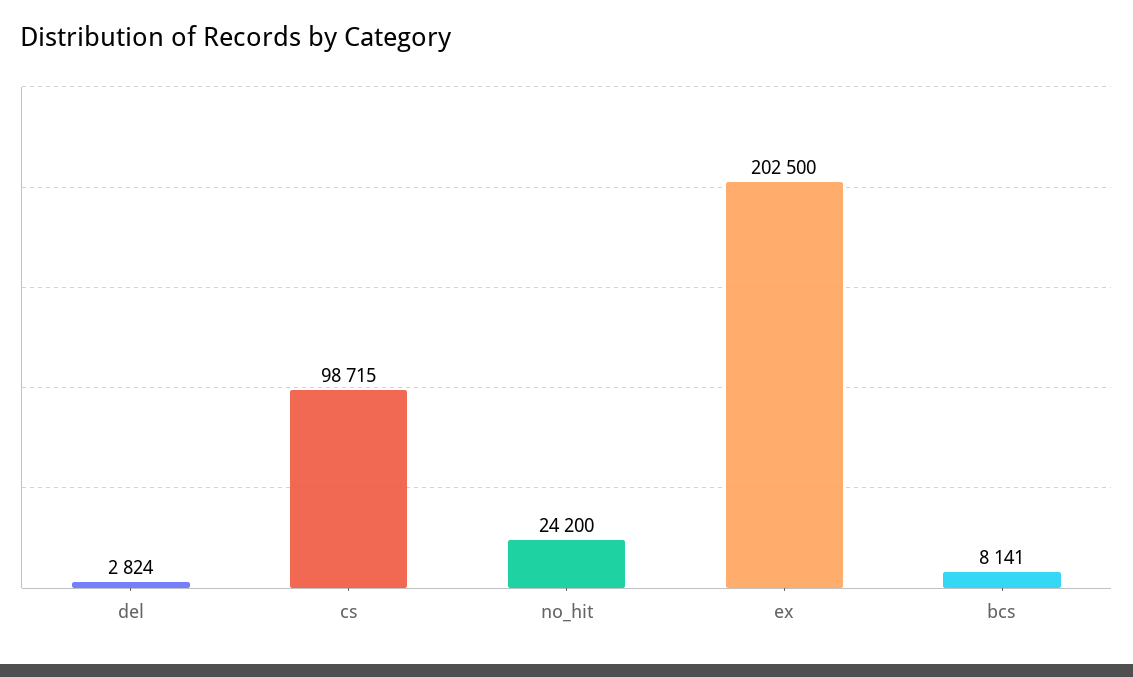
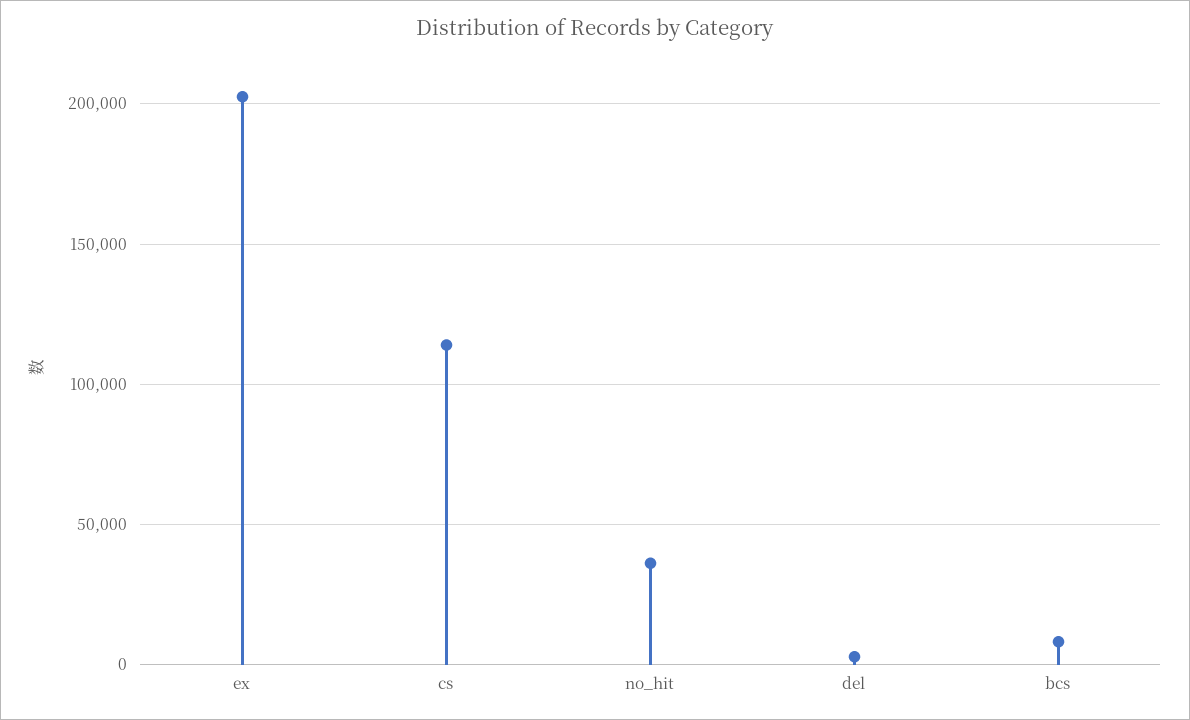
cs: 98715 -> 115000
no_hit: 24200 -> 35000

